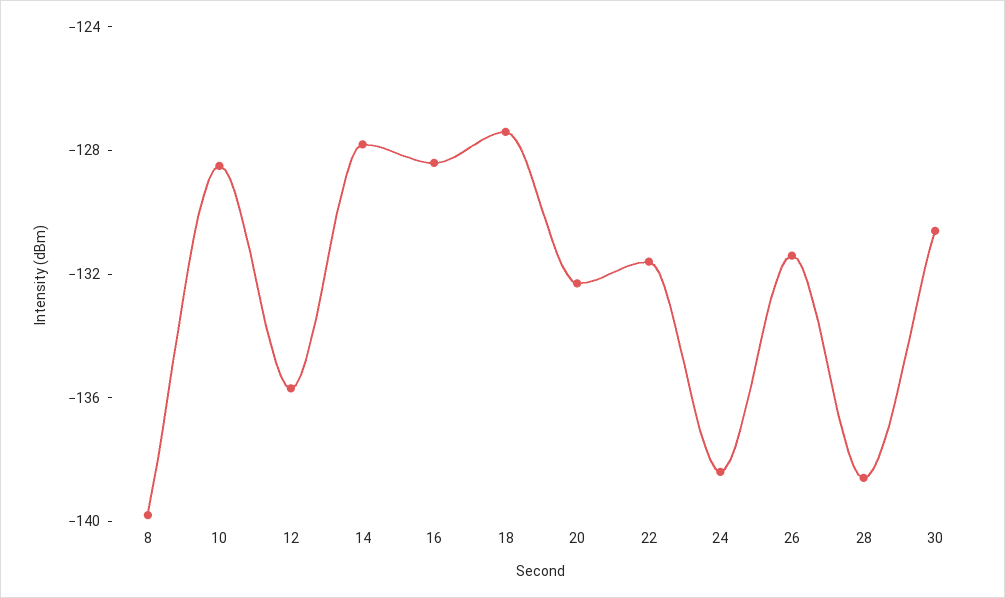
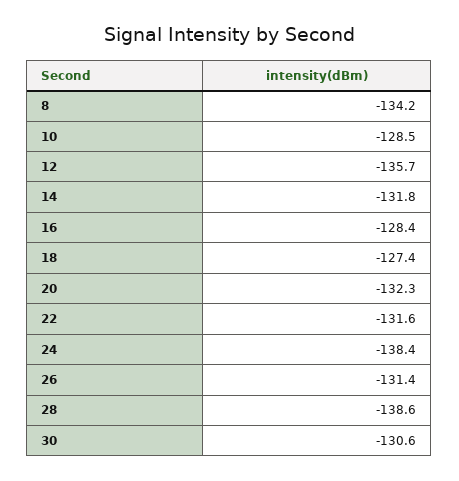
8: -140 -> -134.2
14: -128 -> -131.8

